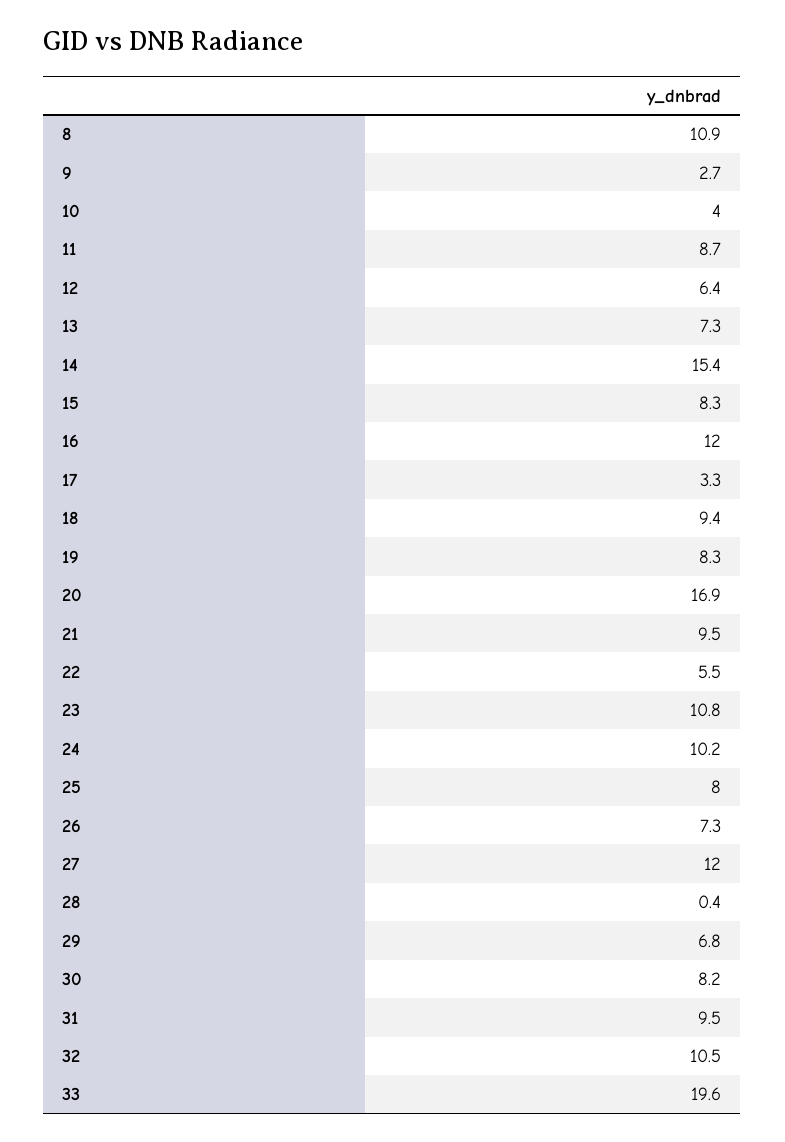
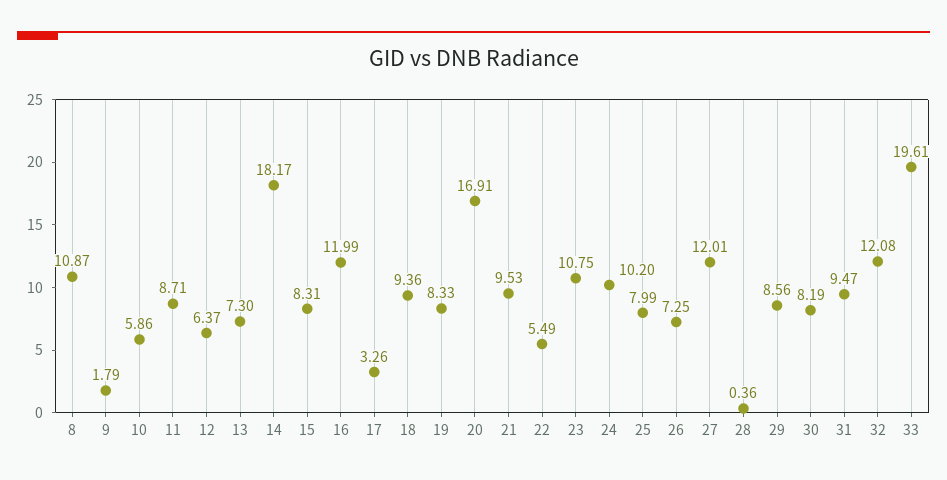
9: 2.7 -> 1.79
10: 4 -> 5.86
14: 15.4 -> 18.17
29: 6.8 -> 8.56
32: 10.5 -> 12.08

